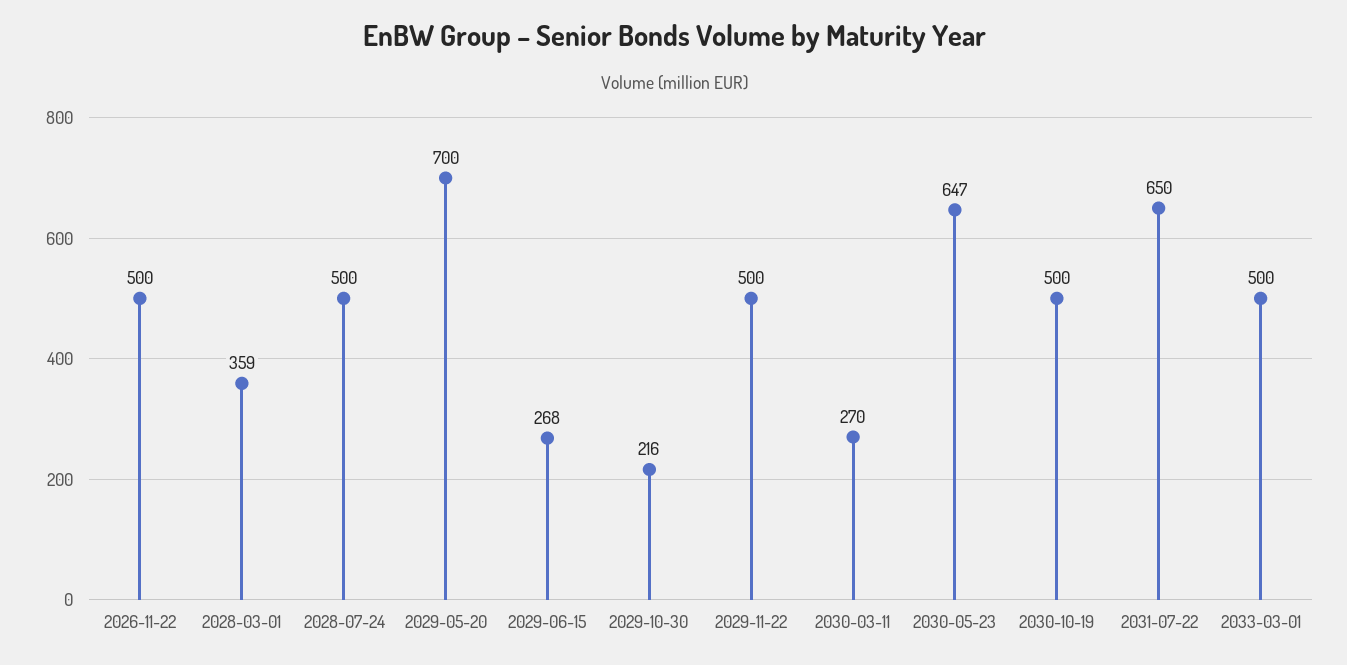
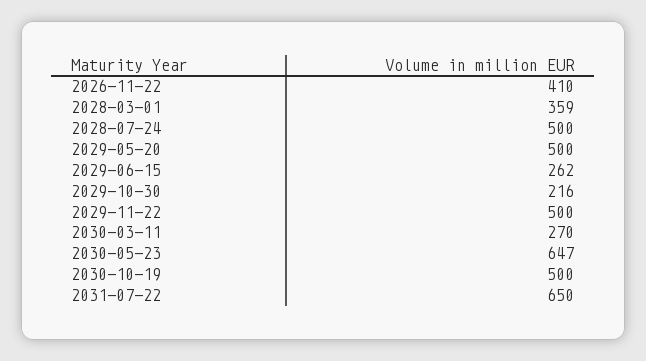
2026-11-22: 500 -> 410
2029-05-20: 700 -> 500
2029-06-15: 268 -> 262
2033-03-01: 500 -> none

